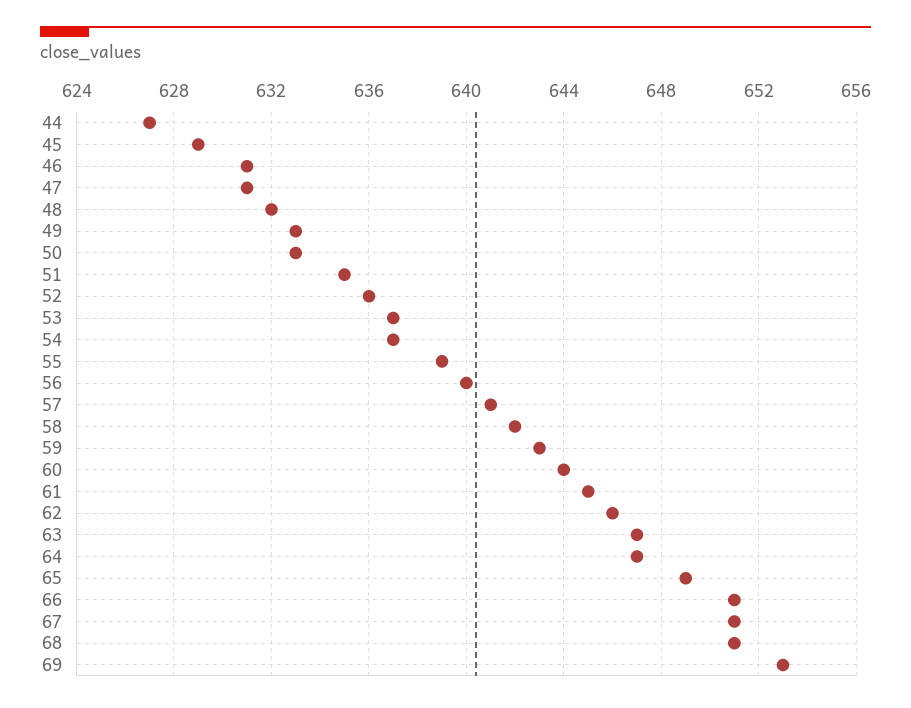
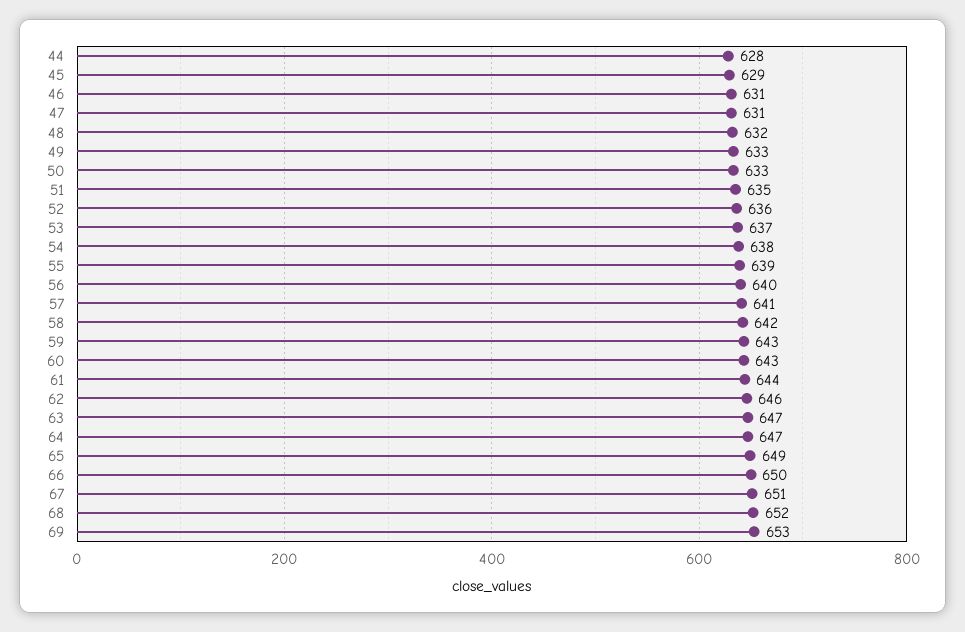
44: 627 -> 628
54: 637 -> 638
60: 644 -> 643
61: 645 -> 644
66: 651 -> 650
68: 651 -> 652

